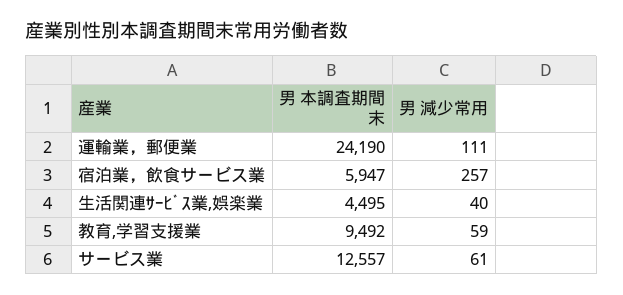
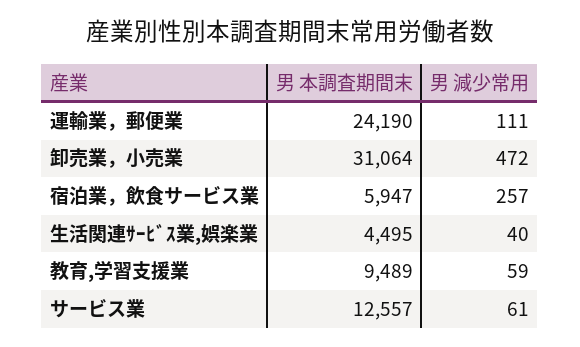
男 本調査期間末, 教育,学習支援業: 9492 -> 9489
男 本調査期間末, 卸売業，小売業: none -> 31064
男 減少常用, 卸売業，小売業: none -> 472

